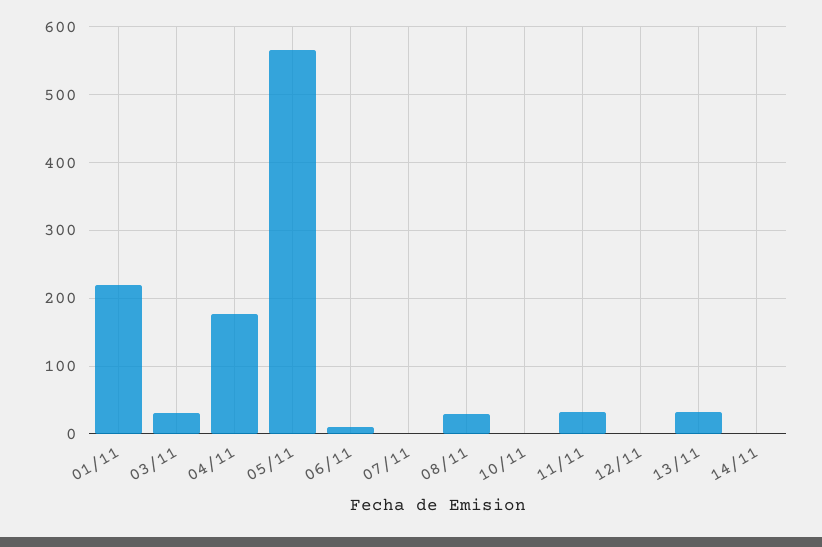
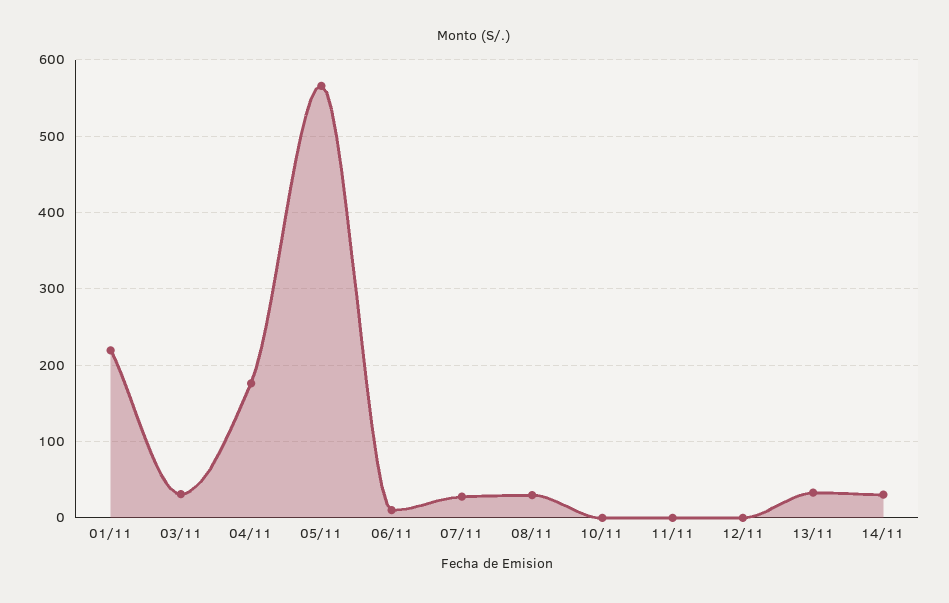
07/11: 0 -> 30
11/11: 30 -> 0
14/11: 0 -> 30

